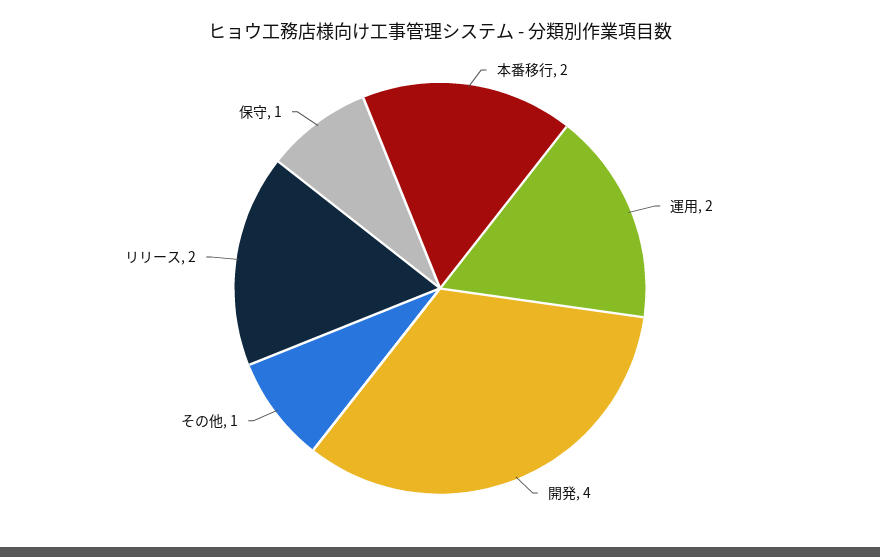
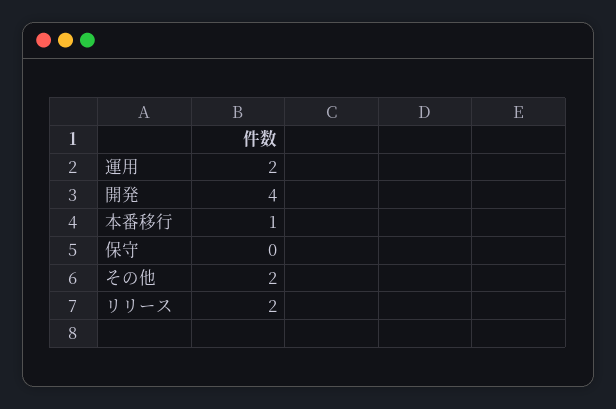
本番移行: 2 -> 1
その他: 1 -> 2
保守: 1 -> 0

